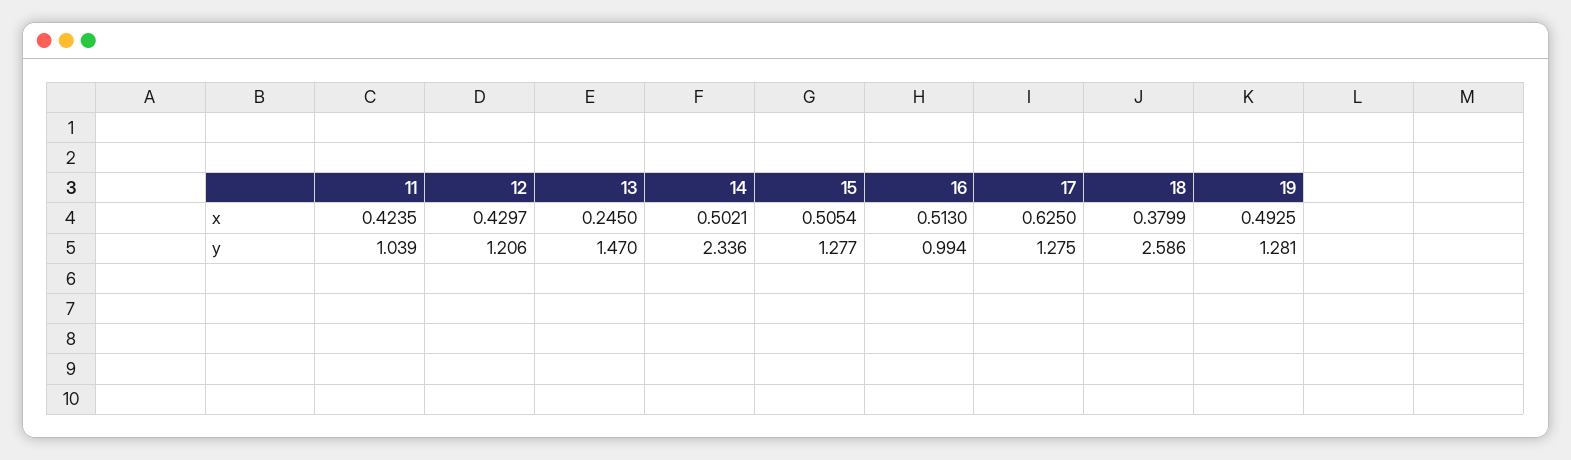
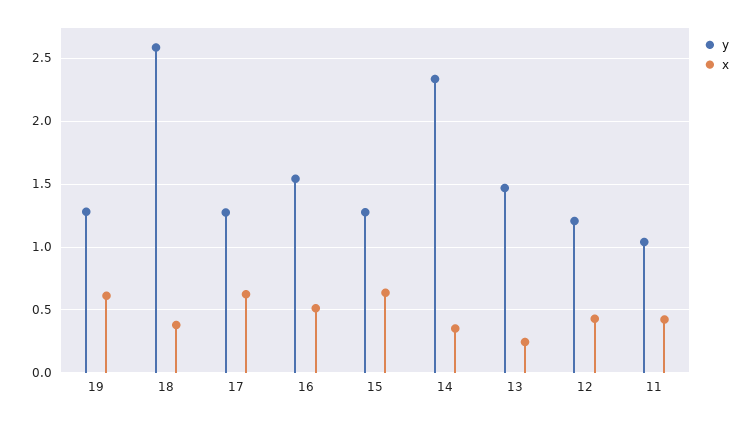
x, 14: 0.5021 -> 0.35
x, 15: 0.5054 -> 0.65
x, 19: 0.4925 -> 0.6
y, 16: 0.994 -> 1.55

